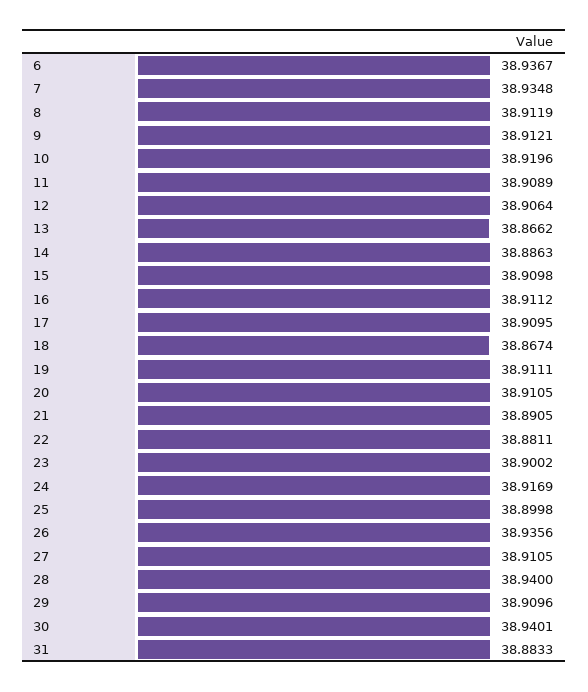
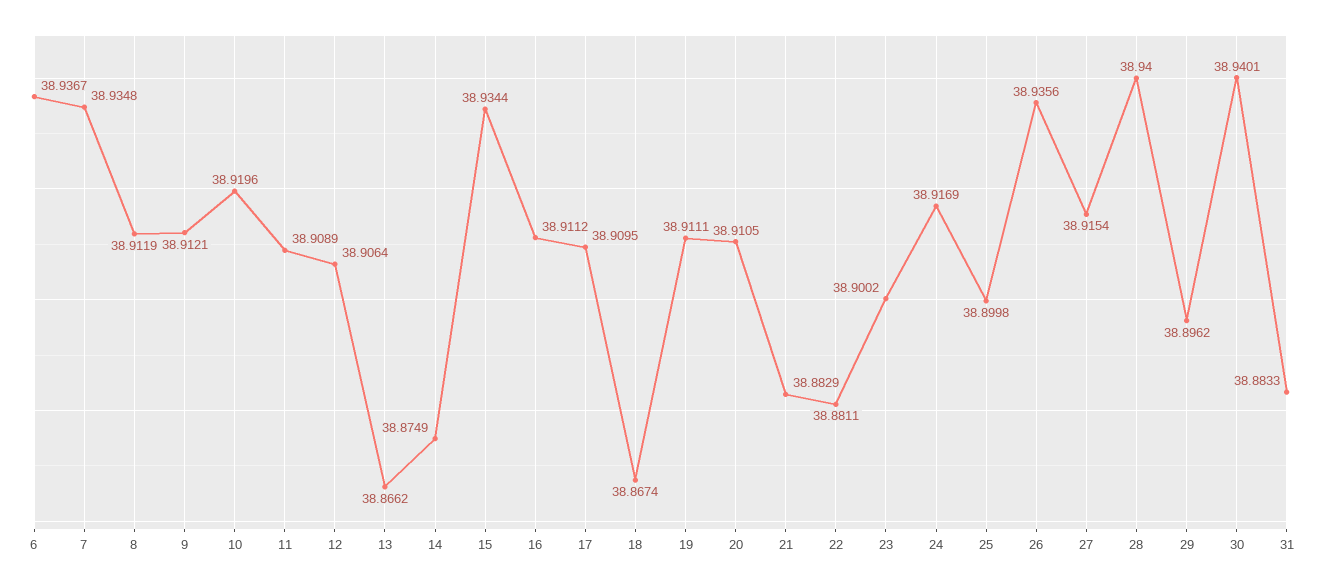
14: 38.8863 -> 38.8749
15: 38.9098 -> 38.9344
21: 38.8905 -> 38.8829
27: 38.9105 -> 38.9154
29: 38.9096 -> 38.8962

